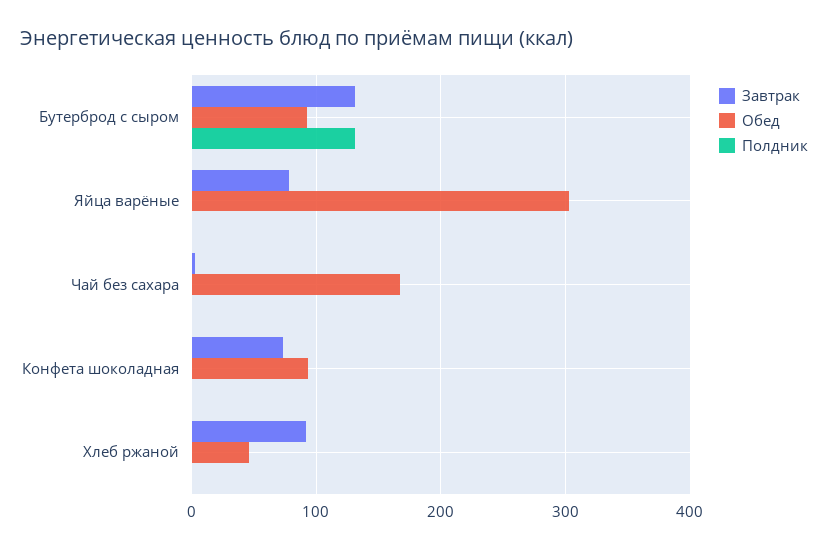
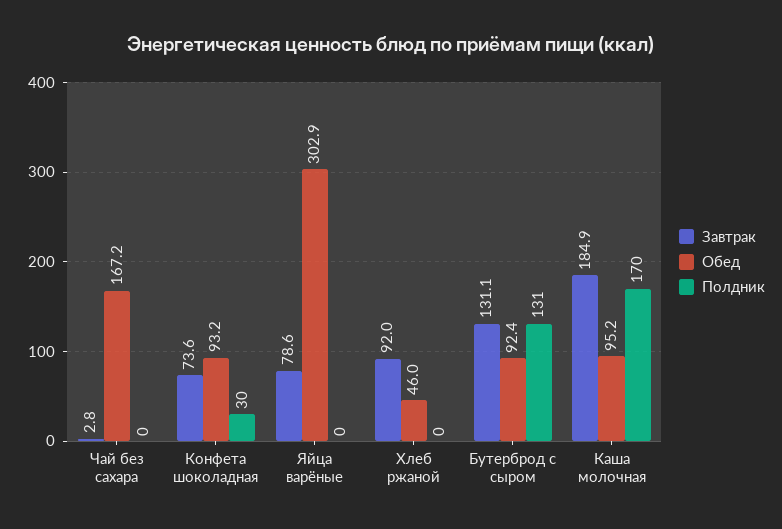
Полдник, Конфета шоколадная: 0 -> 30
Завтрак, Каша молочная: none -> 184.9
Обед, Каша молочная: none -> 95.2
Полдник, Каша молочная: none -> 170

